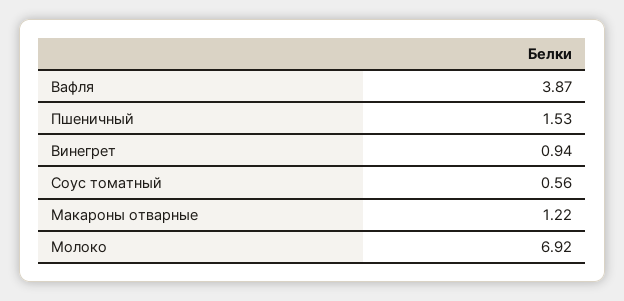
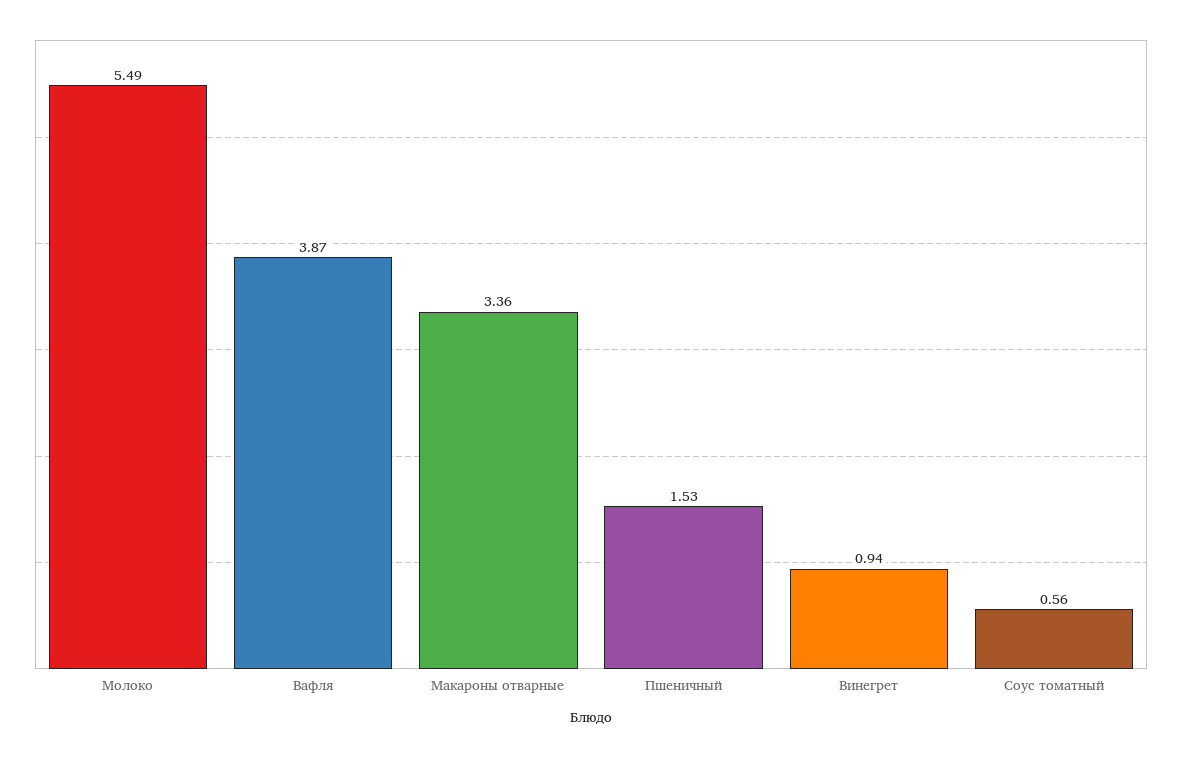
Макароны отварные: 1.22 -> 3.36
Молоко: 6.92 -> 5.49

